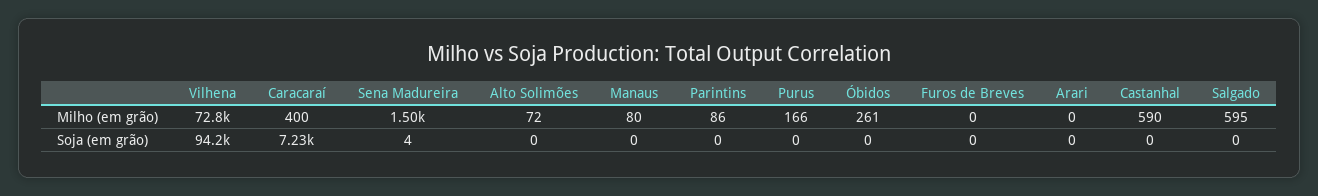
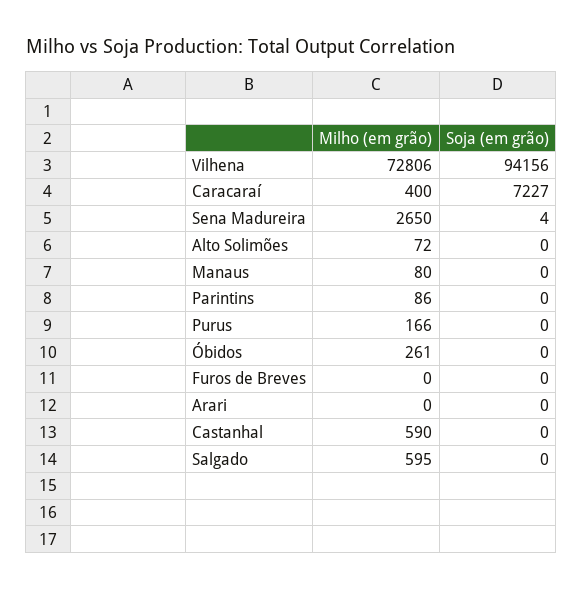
Sena Madureira, Milho (em grão): 1500 -> 2650

